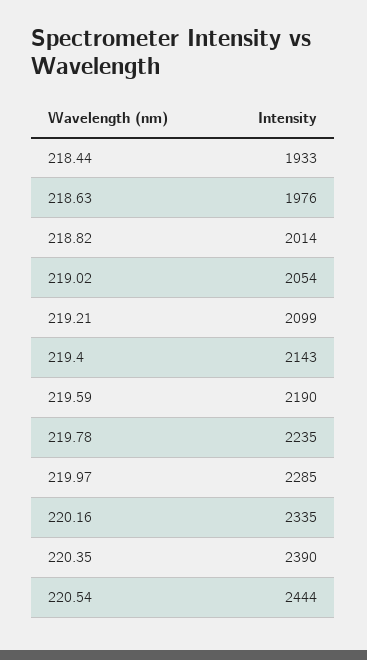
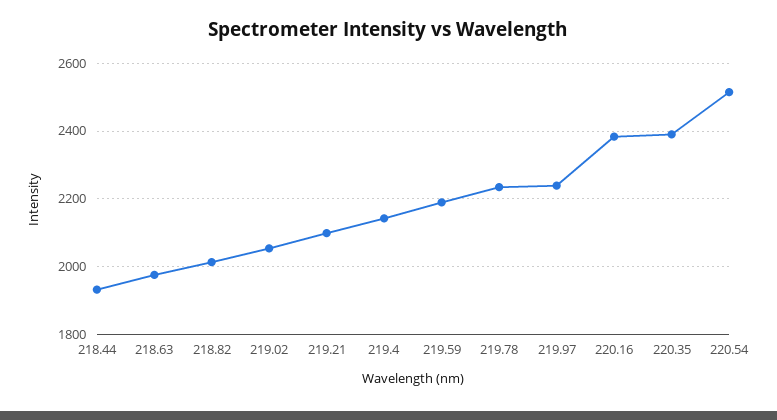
219.97: 2285 -> 2240
220.16: 2335 -> 2380
220.54: 2444 -> 2520

